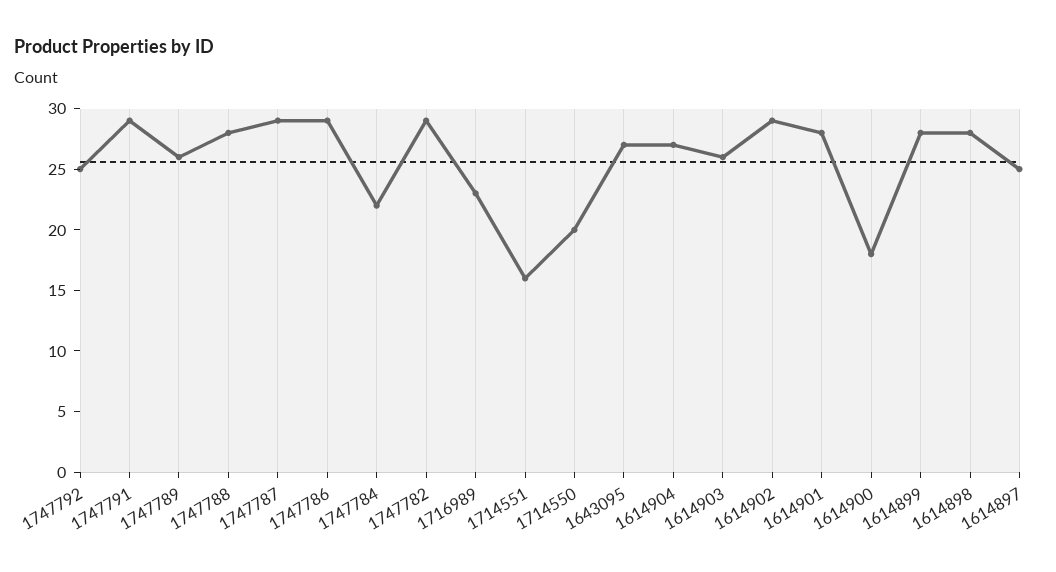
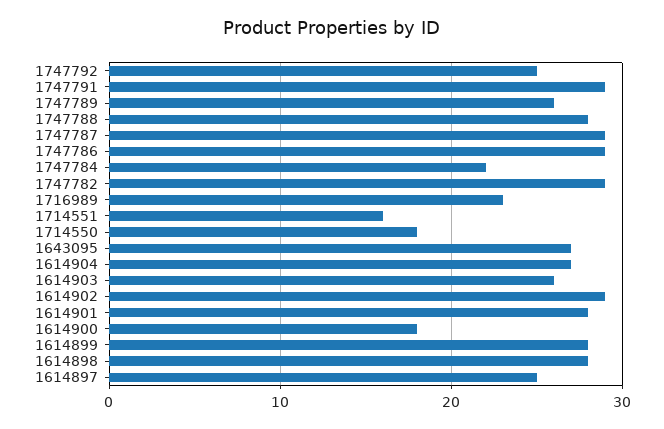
1714550: 20 -> 18

